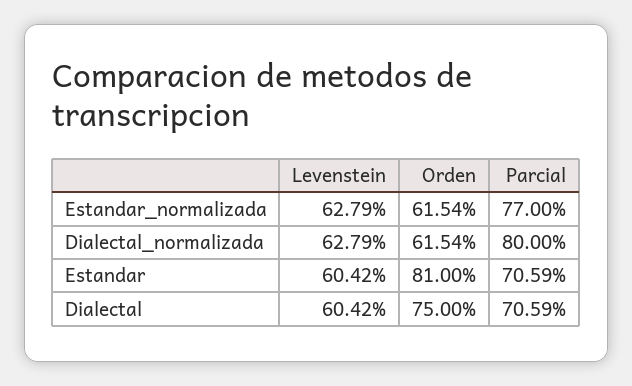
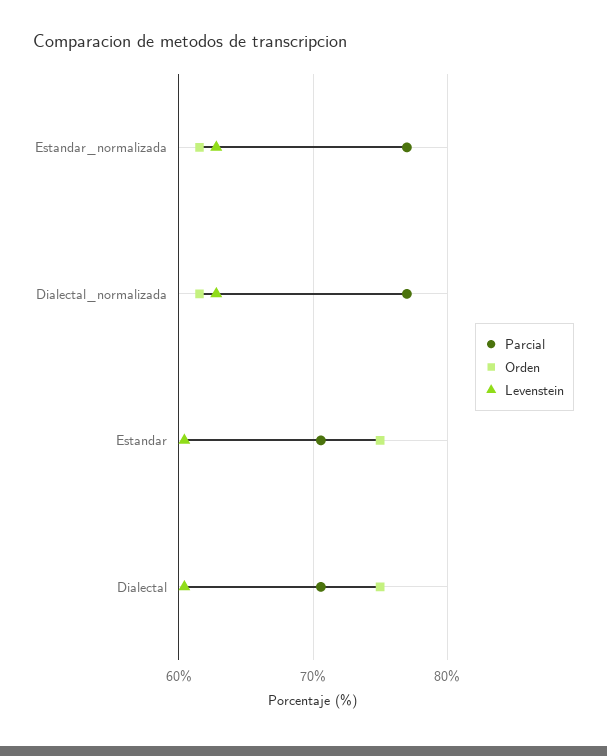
Parcial, Dialectal_normalizada: 80 -> 77
Orden, Estandar: 81 -> 75

